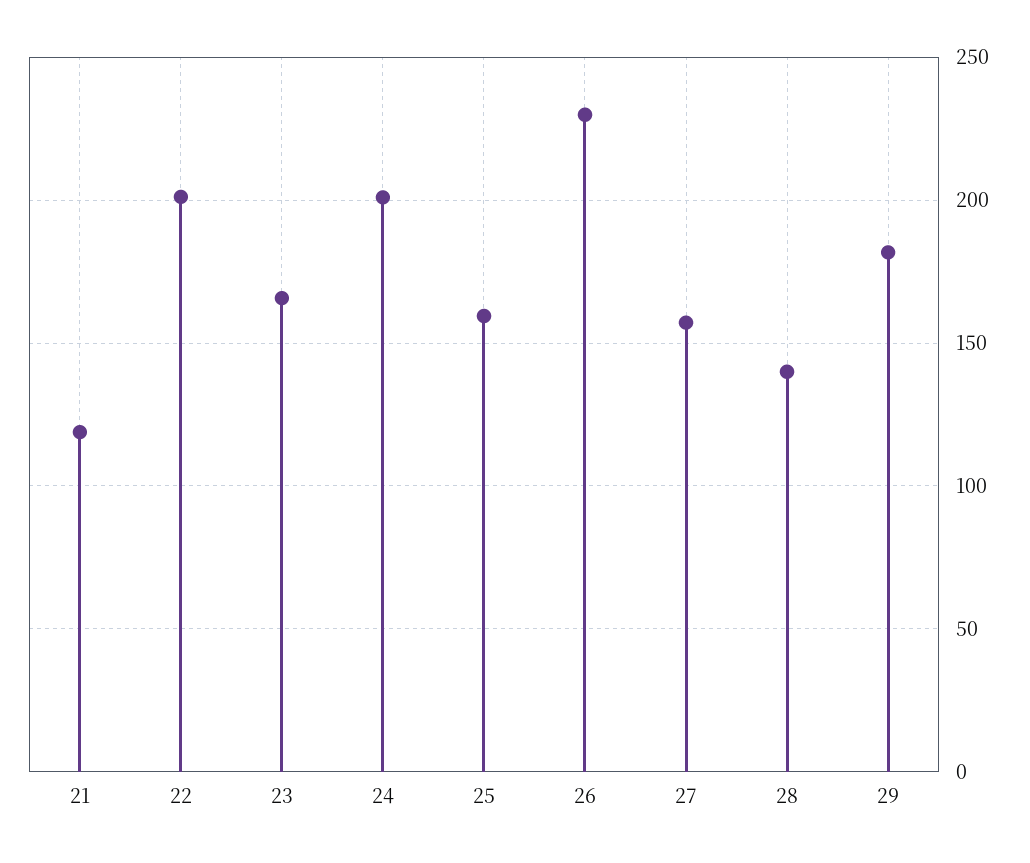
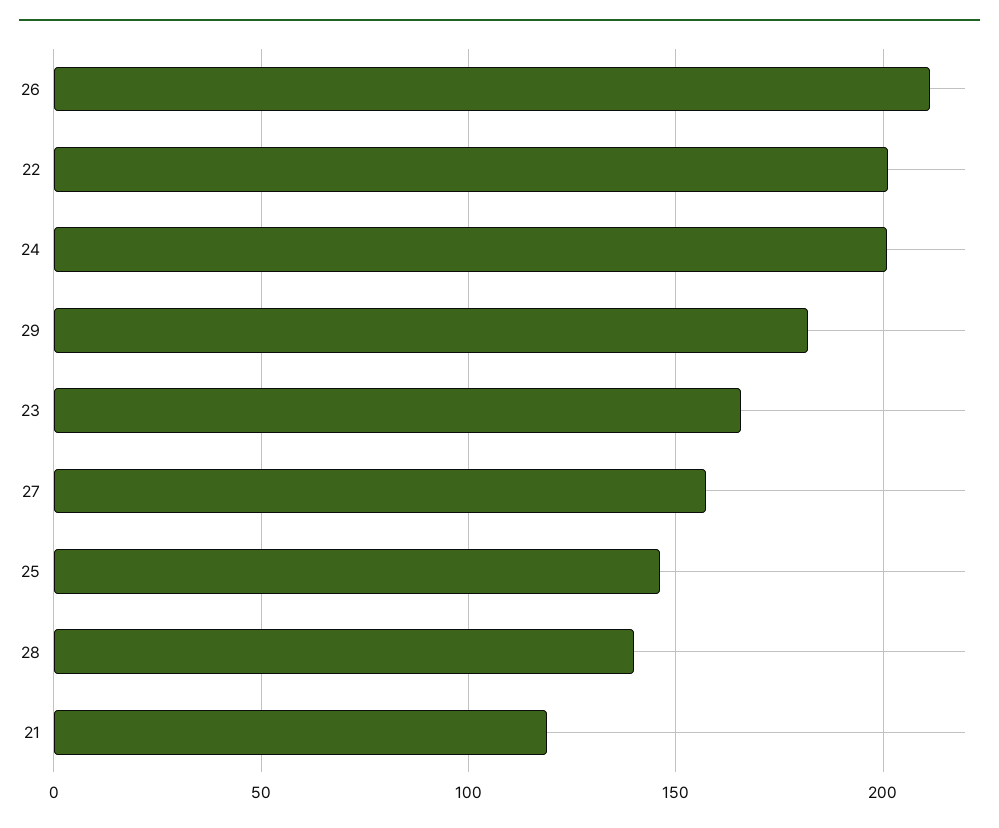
25: 160 -> 145
26: 230 -> 210

